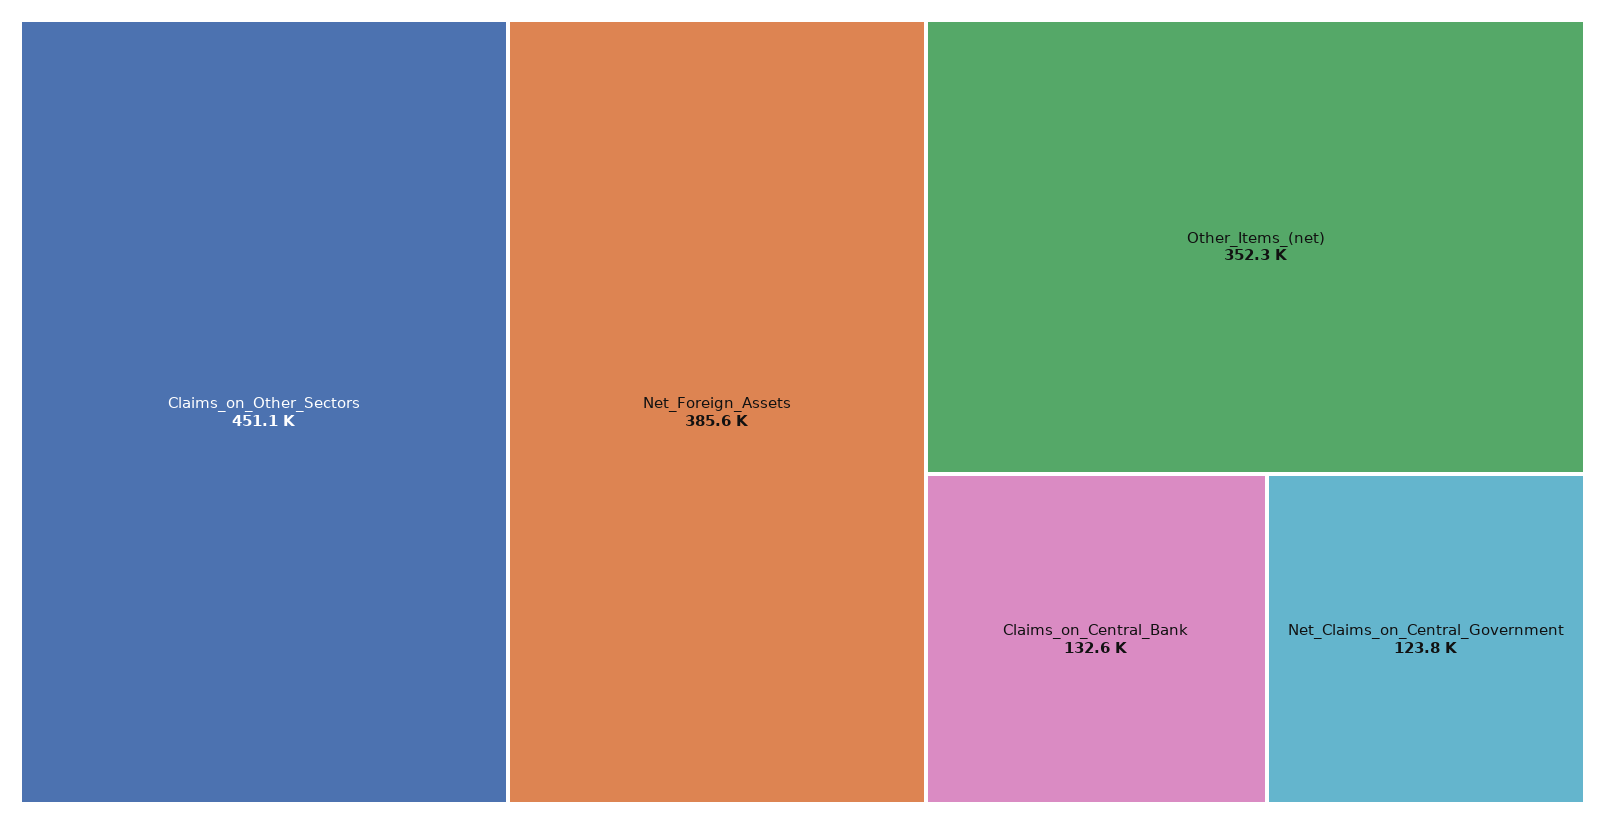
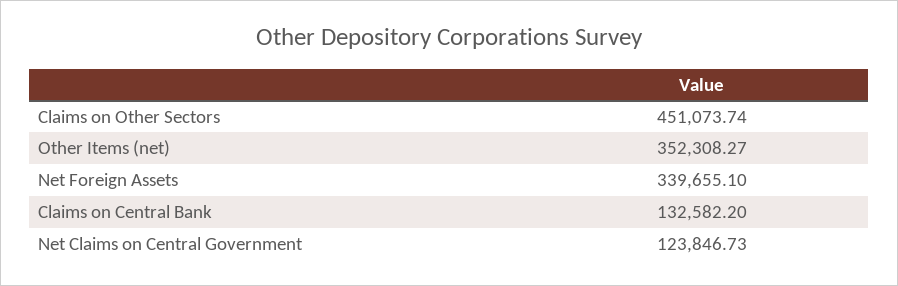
Net_Foreign_Assets: 385600 -> 339655.1

